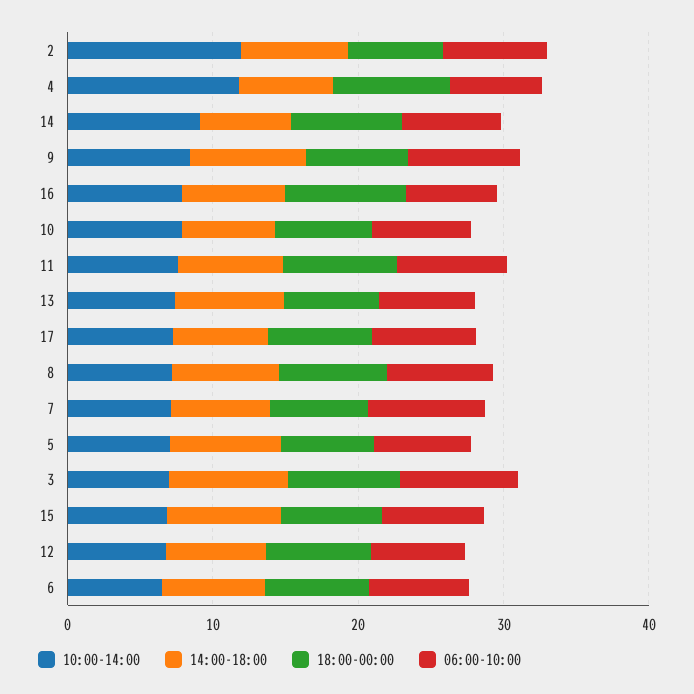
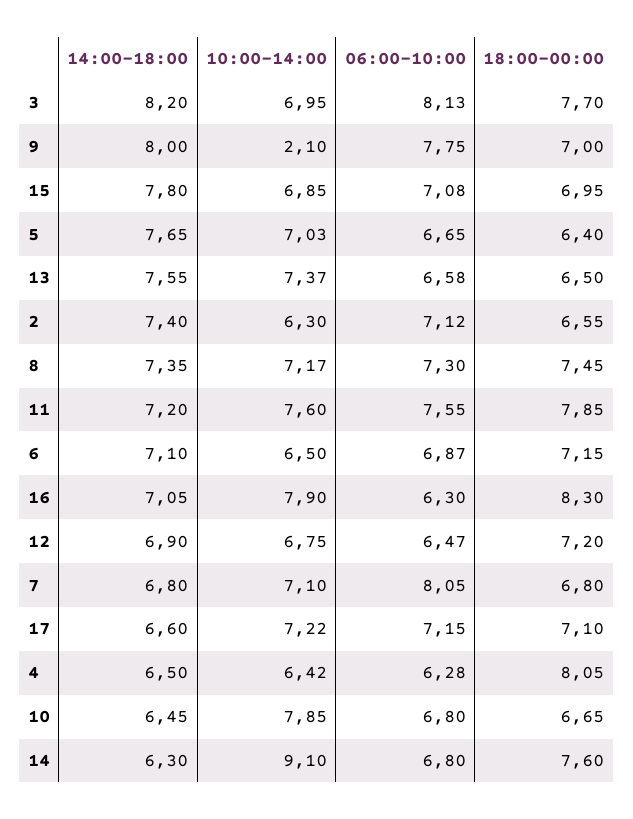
10:00-14:00, 2: 12 -> 6.3
10:00-14:00, 4: 12 -> 6.42
10:00-14:00, 9: 8 -> 2.1

